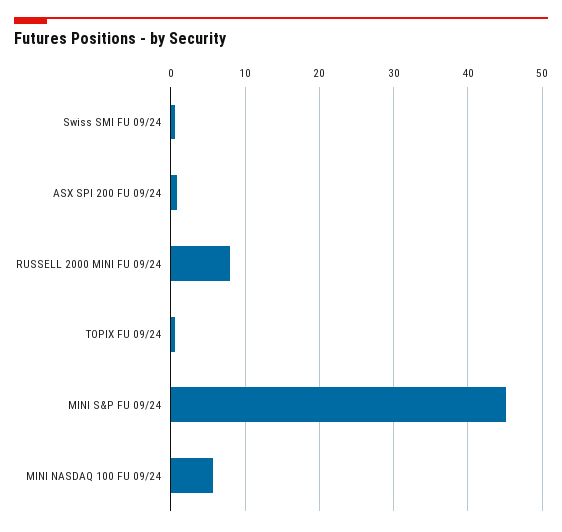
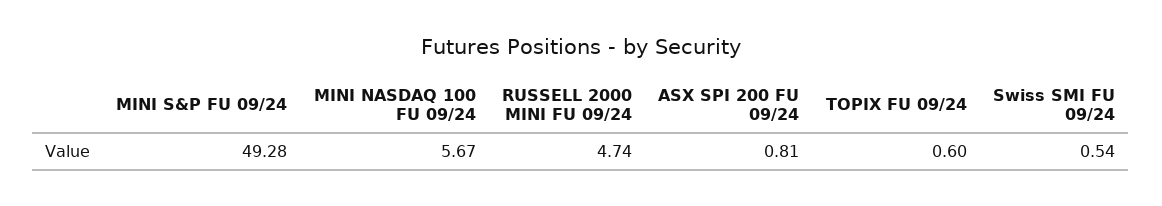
RUSSELL 2000 MINI FU 09/24: 8 -> 4.74
MINI S&P FU 09/24: 45 -> 49.28

